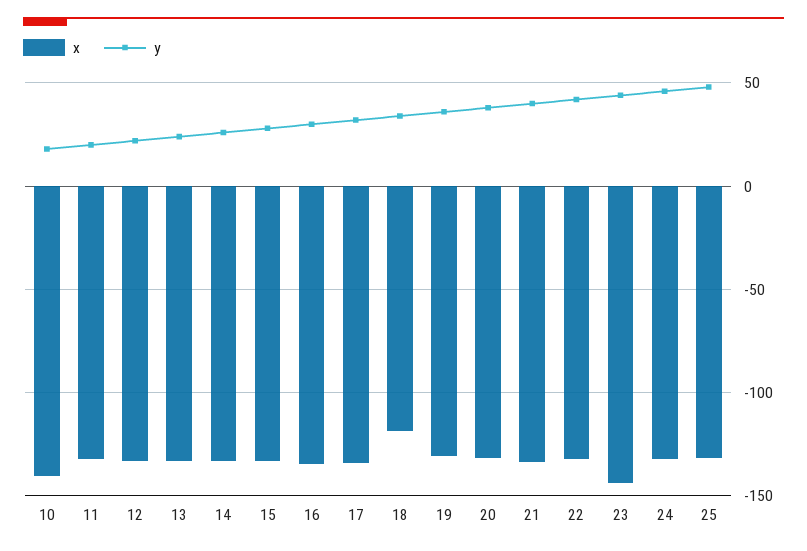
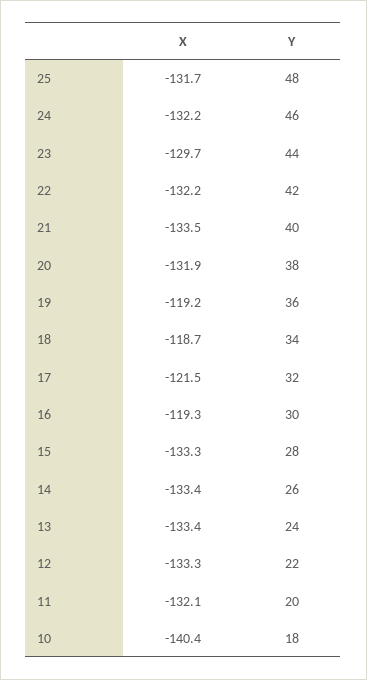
x, 16: -135 -> -119.3
x, 17: -135 -> -121.5
x, 19: -130 -> -119.2
x, 23: -145 -> -129.7

